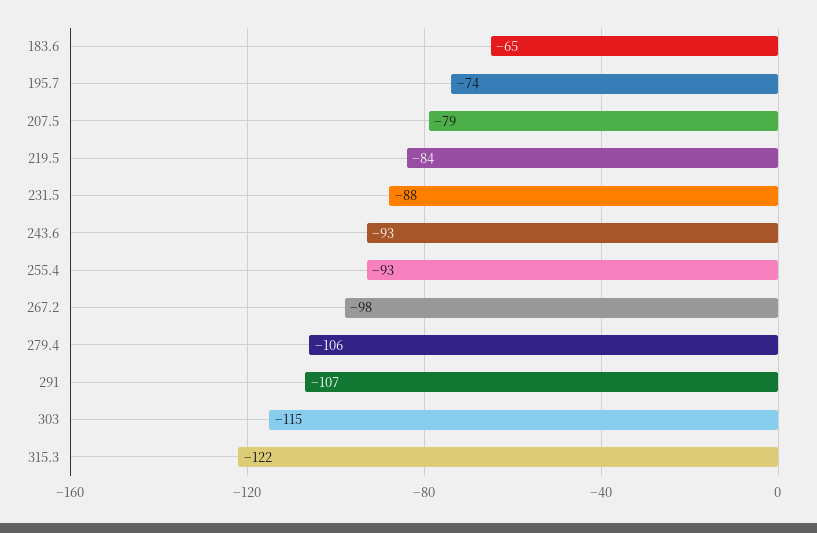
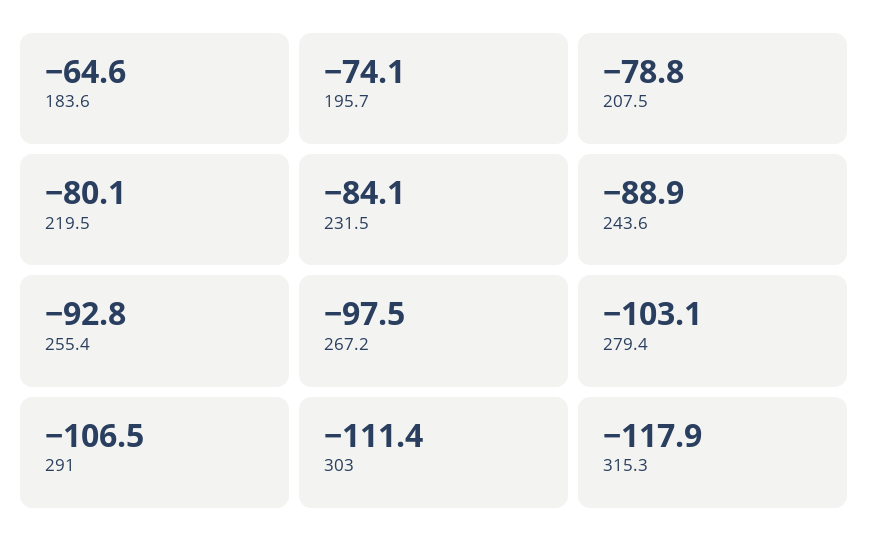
219.5: -84 -> -80.1
231.5: -88 -> -84.1
243.6: -93 -> -88.9
279.4: -106 -> -103.1
303: -115 -> -111.4
315.3: -122 -> -117.9

